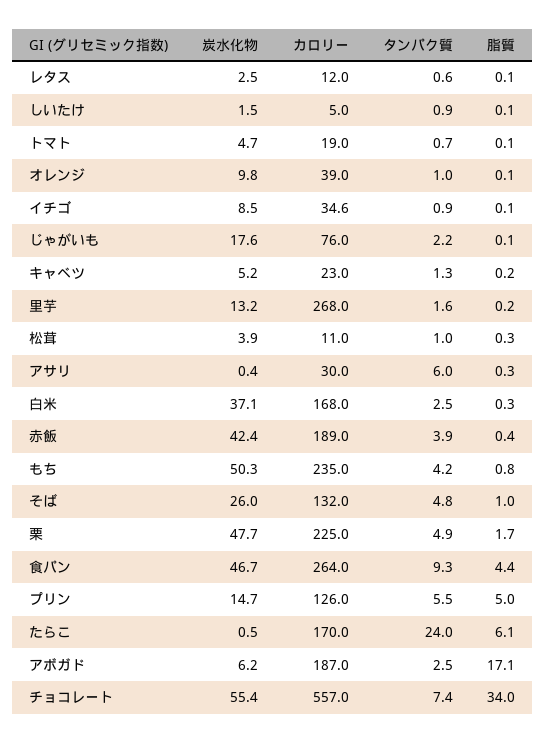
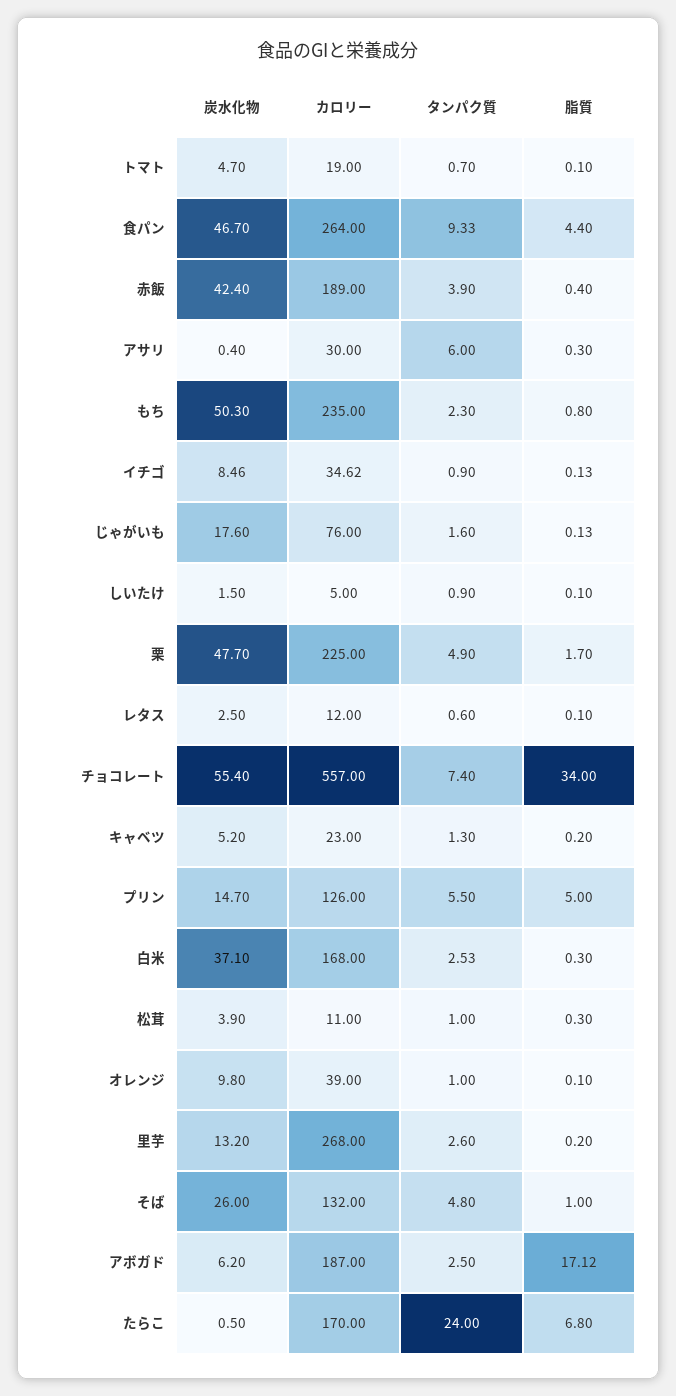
タンパク質, じゃがいも: 2.2 -> 1.6
タンパク質, 里芋: 1.6 -> 2.6
タンパク質, もち: 4.2 -> 2.3
脂質, たらこ: 6.1 -> 6.8

